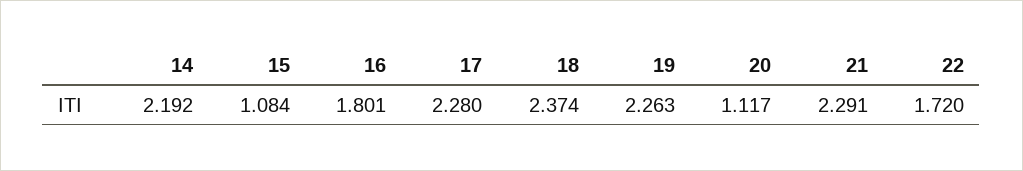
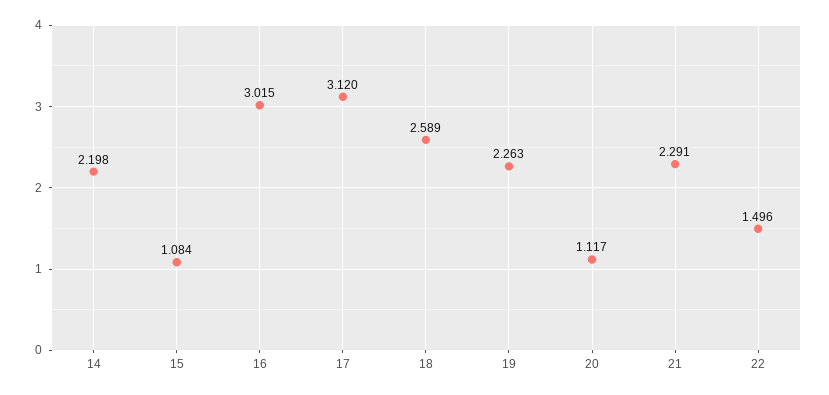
14: 2.192 -> 2.198
16: 1.801 -> 3.015
17: 2.28 -> 3.12
18: 2.374 -> 2.589
22: 1.72 -> 1.496

